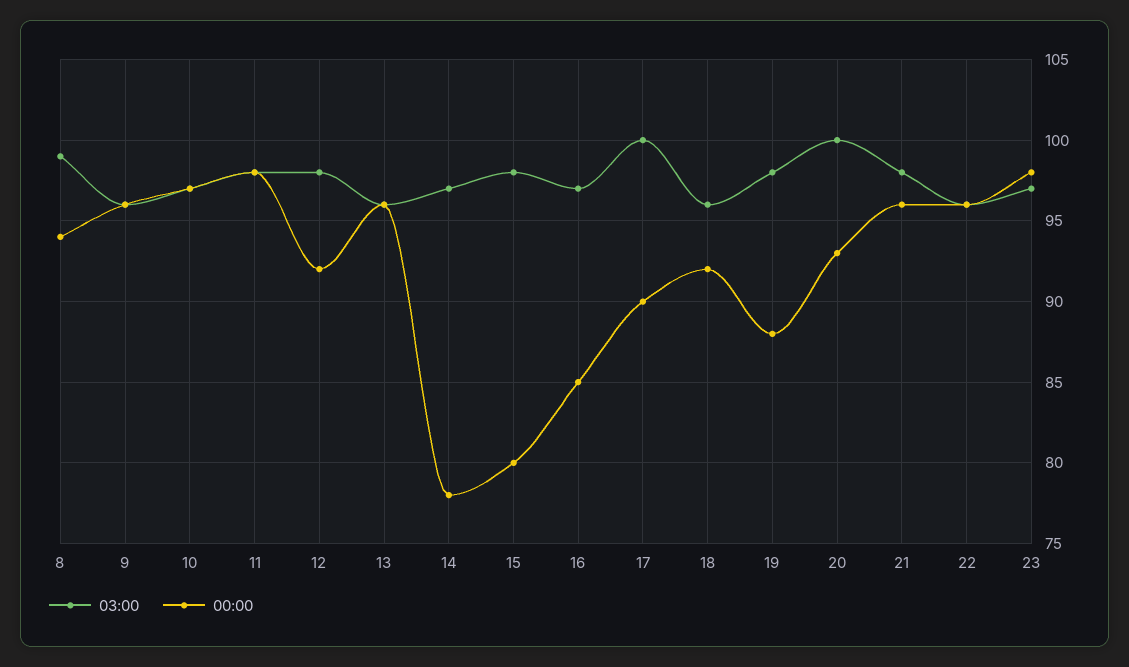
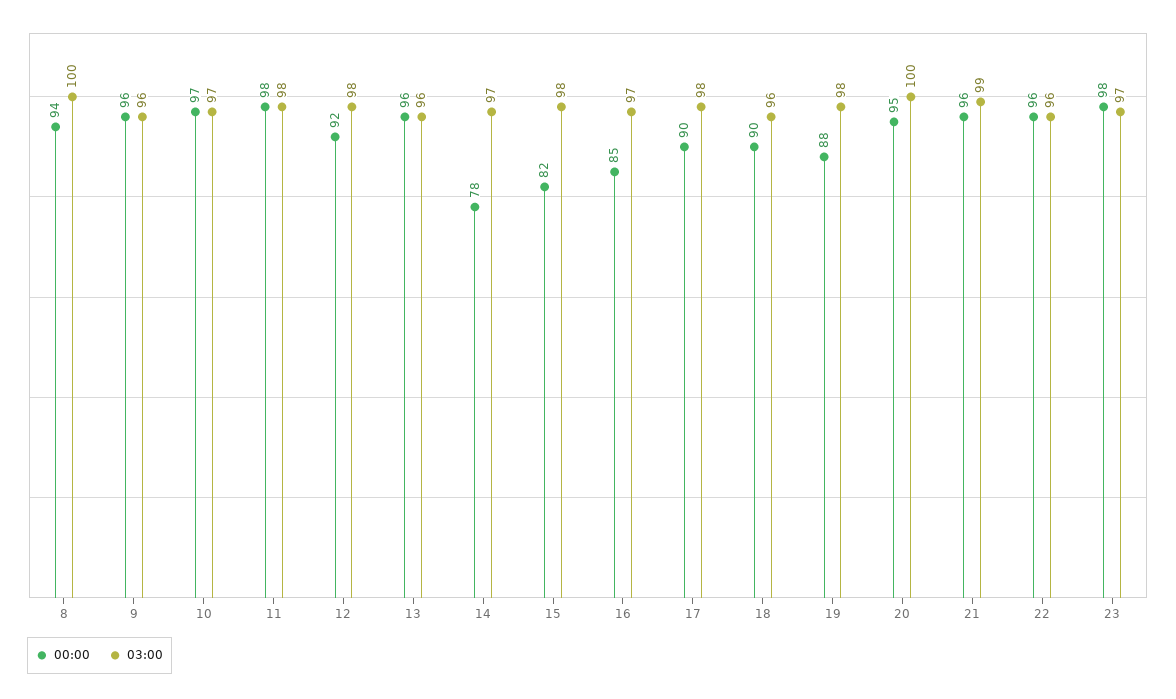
03:00, 8: 99 -> 100
00:00, 15: 80 -> 82
03:00, 17: 100 -> 98
00:00, 18: 92 -> 90
00:00, 20: 93 -> 95
03:00, 21: 98 -> 99

